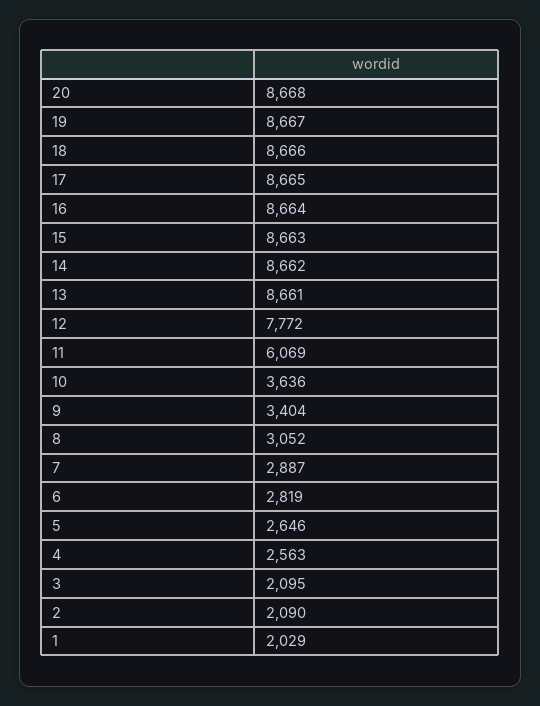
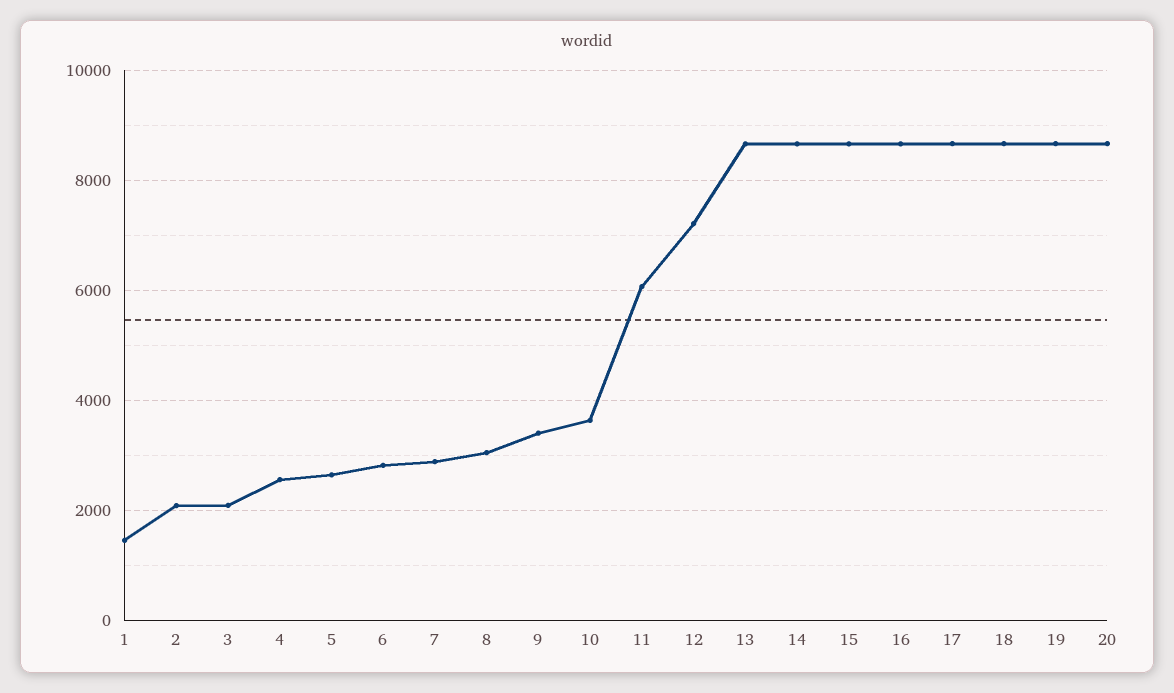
12: 7772 -> 7200
1: 2029 -> 1400

